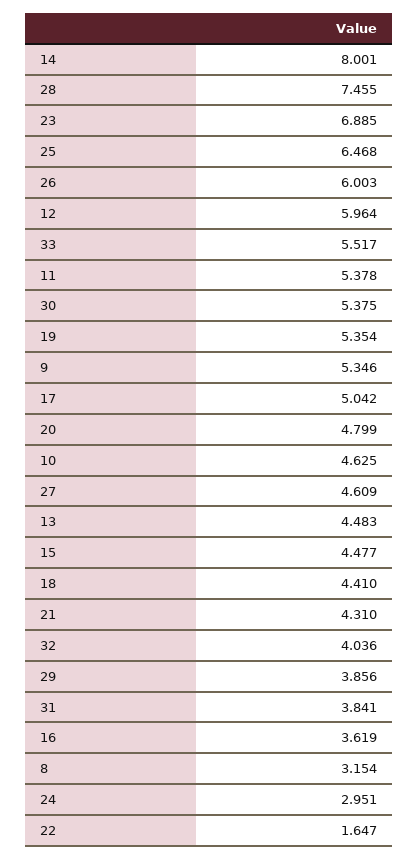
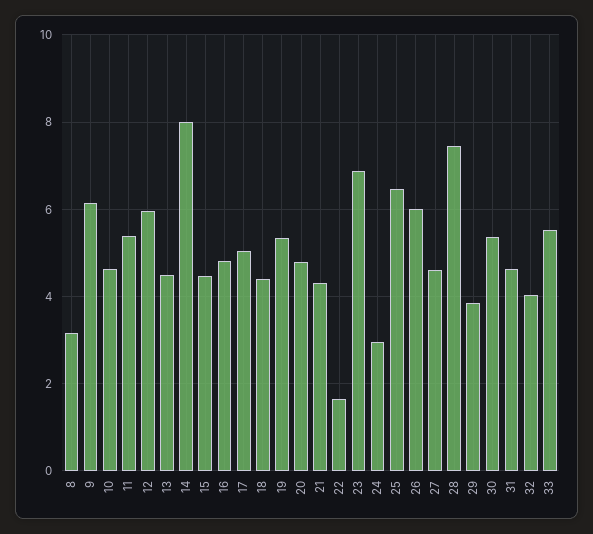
9: 5.346 -> 6.2
31: 3.841 -> 4.6
16: 3.619 -> 4.8

